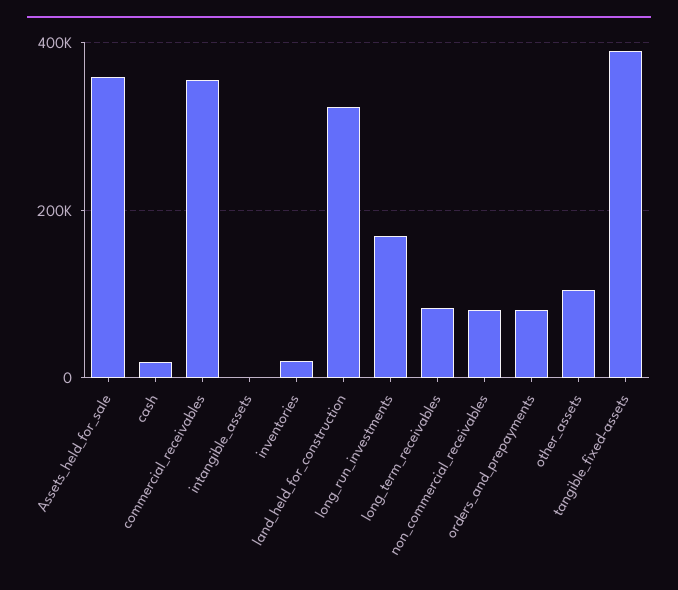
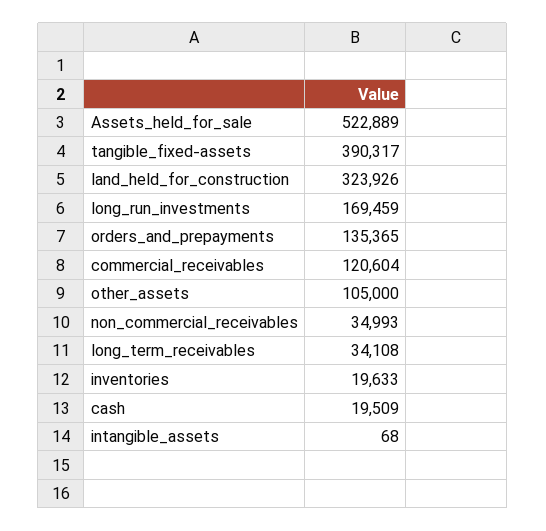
Assets_held_for_sale: 360000 -> 522889
commercial_receivables: 360000 -> 120604
long_term_receivables: 80000 -> 34108
non_commercial_receivables: 80000 -> 34993
orders_and_prepayments: 80000 -> 135365

